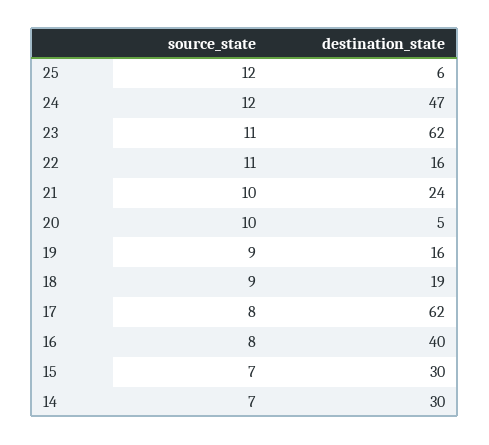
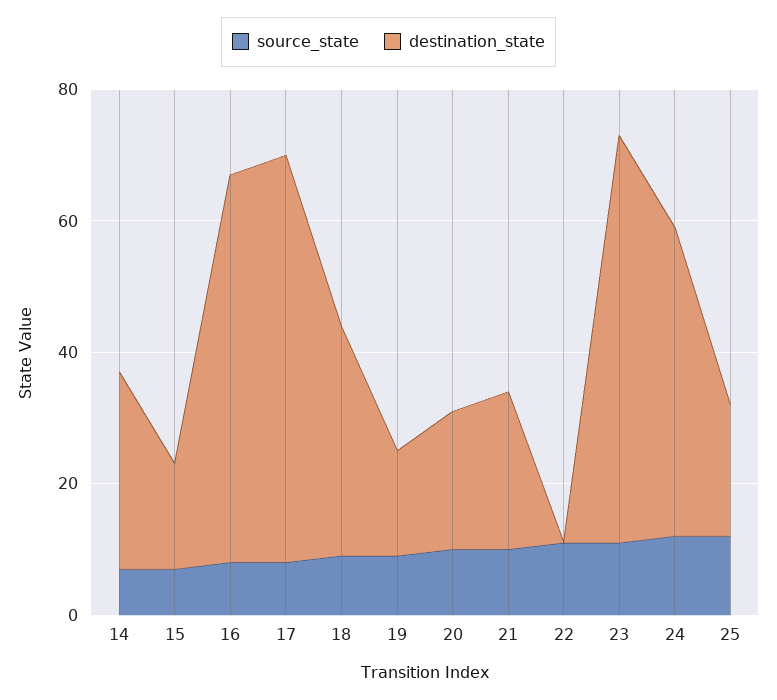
destination_state, 25: 6 -> 20
destination_state, 22: 16 -> 0
destination_state, 20: 5 -> 20
destination_state, 18: 19 -> 35
destination_state, 16: 40 -> 60
destination_state, 15: 30 -> 15

